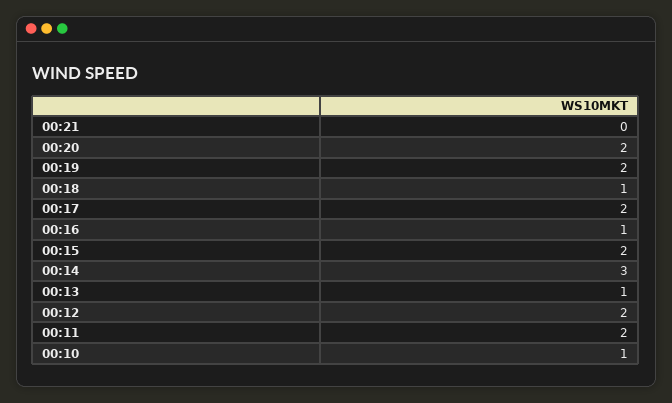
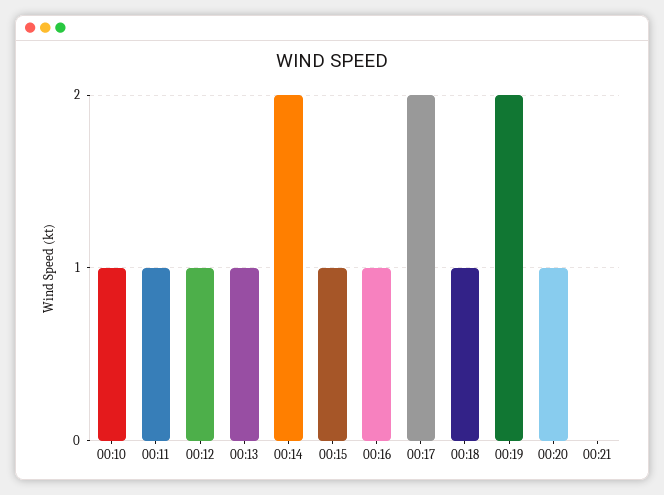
00:20: 2 -> 1
00:15: 2 -> 1
00:14: 3 -> 2
00:12: 2 -> 1
00:11: 2 -> 1

